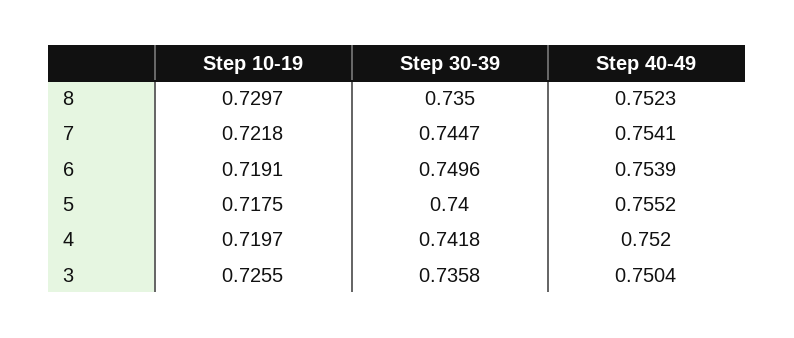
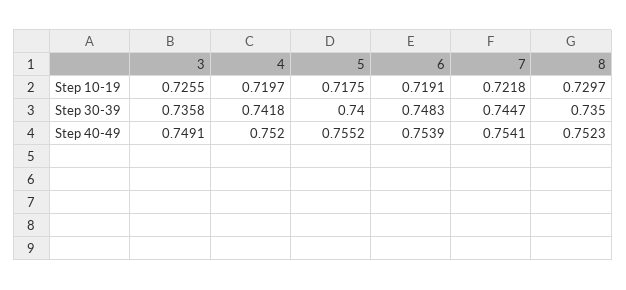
Step 30-39, 6: 0.7496 -> 0.7483
Step 40-49, 3: 0.7504 -> 0.7491

